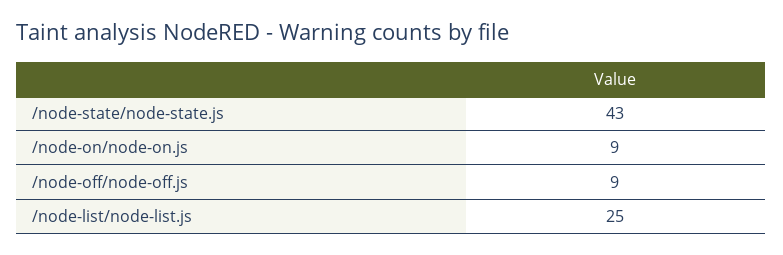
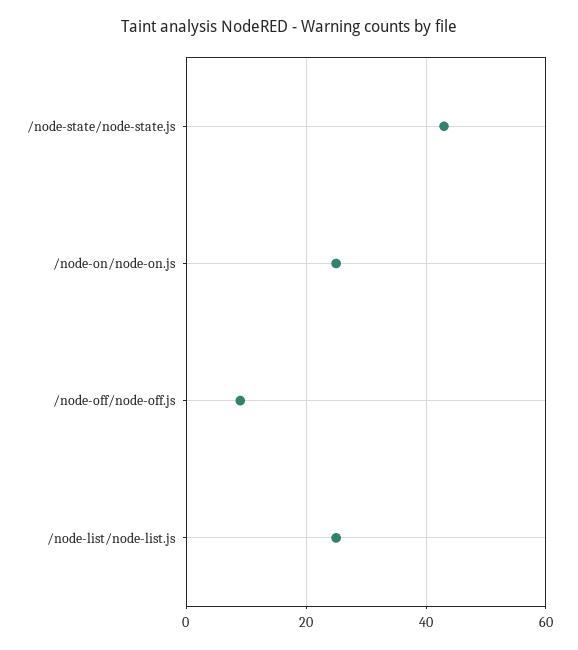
/node-on/node-on.js: 9 -> 25

